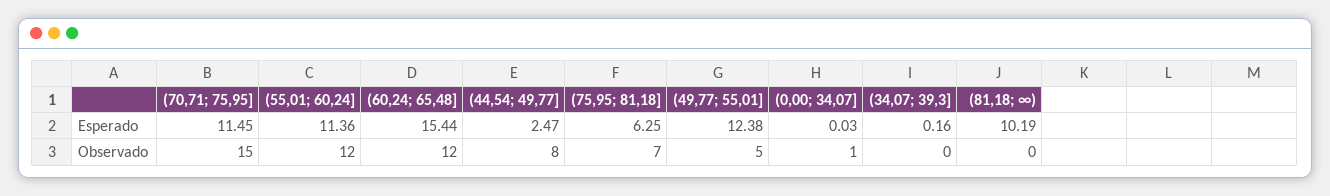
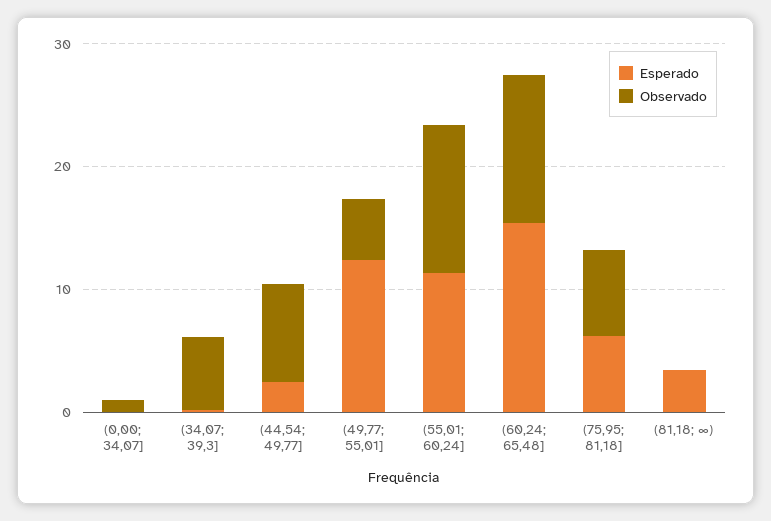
Esperado, (70,71; 75,95]: 11.45 -> none
Esperado, (81,18; ∞): 10.19 -> 4
Observado, (70,71; 75,95]: 15 -> none
Observado, (34,07; 39,3]: 0 -> 6

